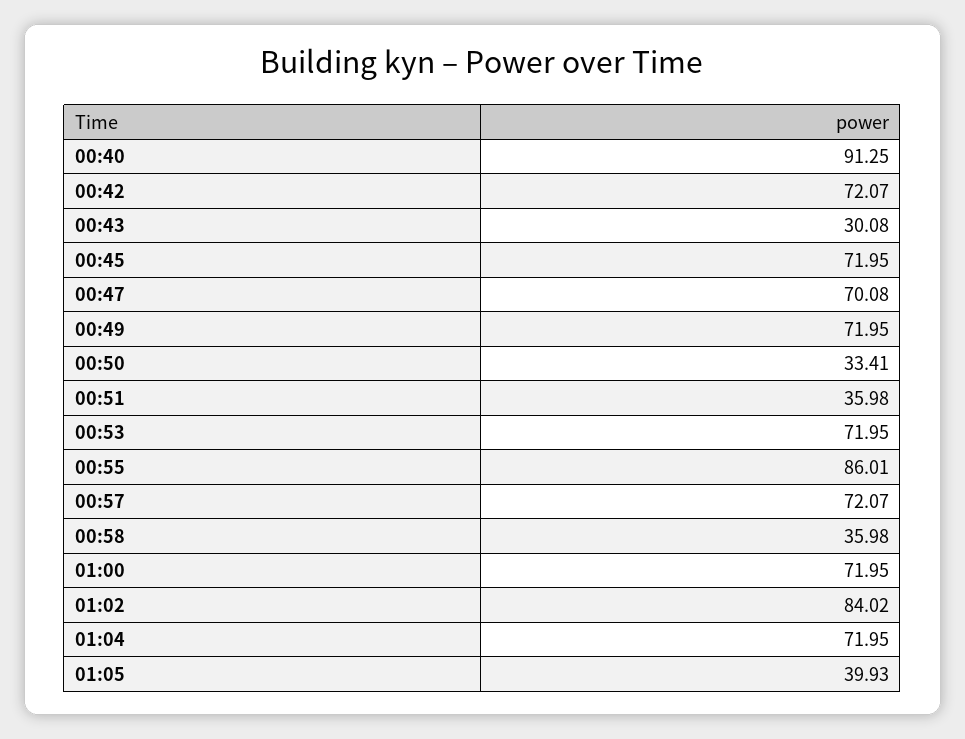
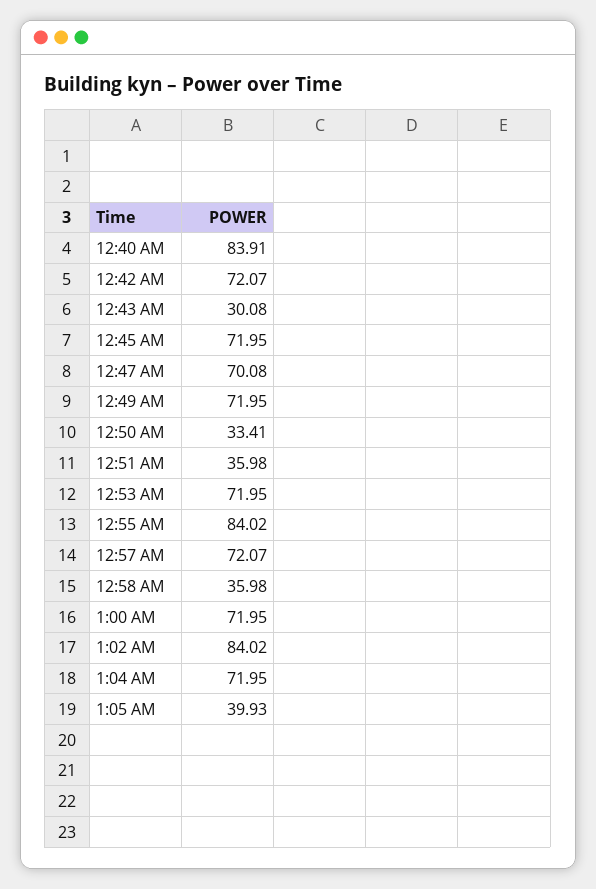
00:40: 91.25 -> 83.91
00:55: 86.01 -> 84.02

